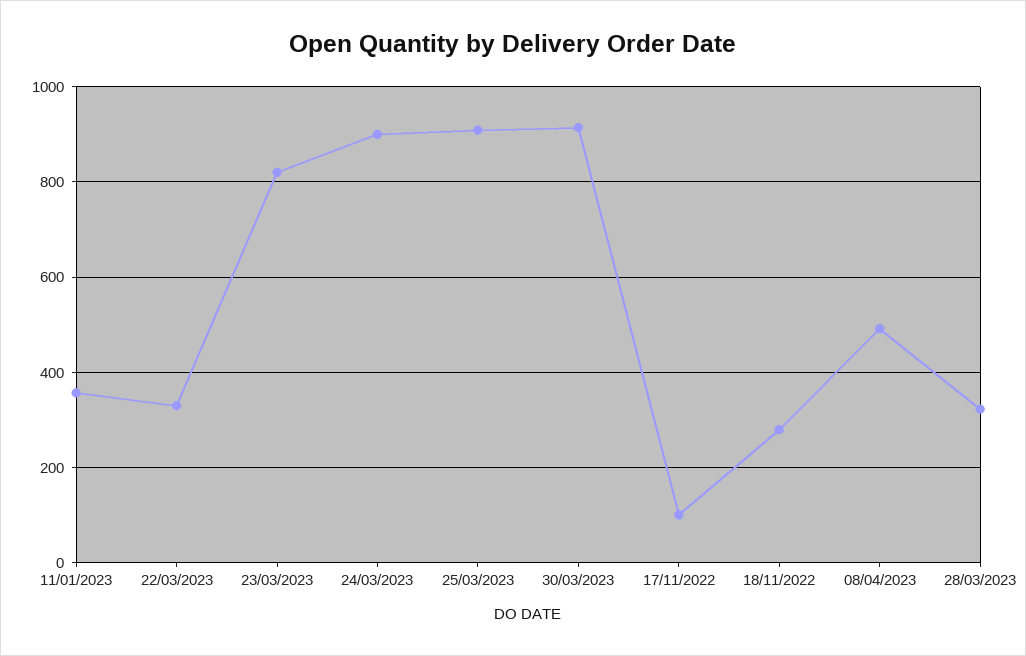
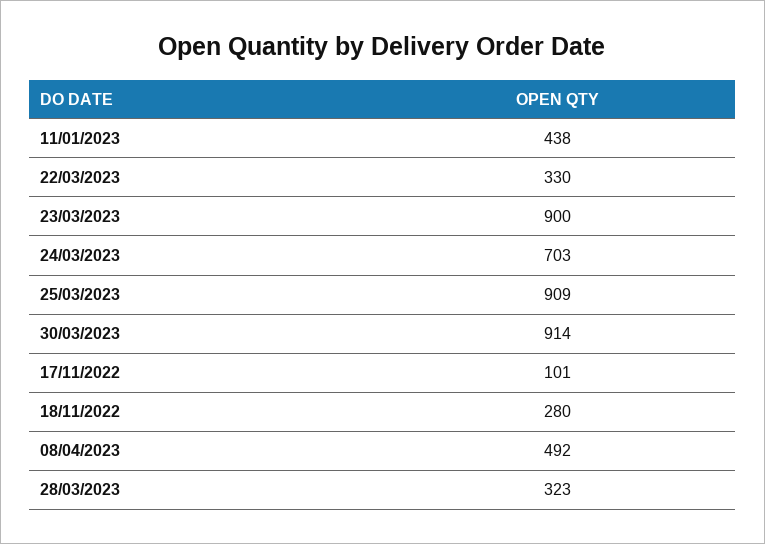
11/01/2023: 360 -> 438
23/03/2023: 820 -> 900
24/03/2023: 900 -> 703

